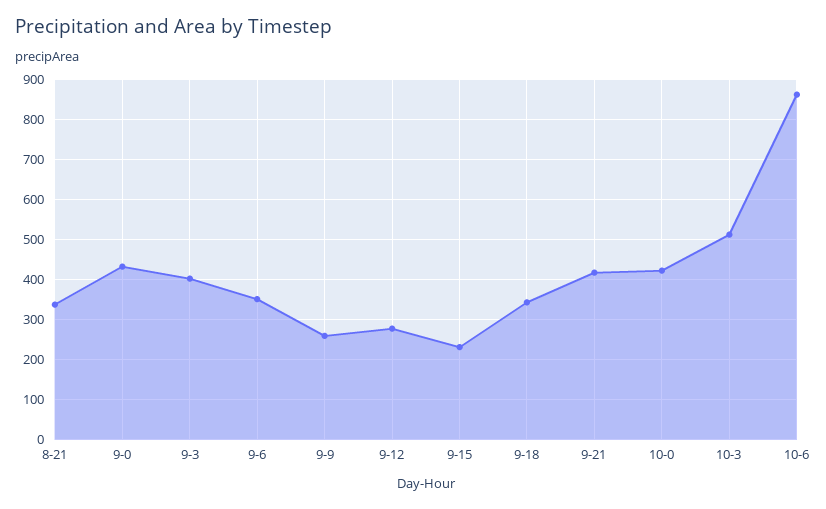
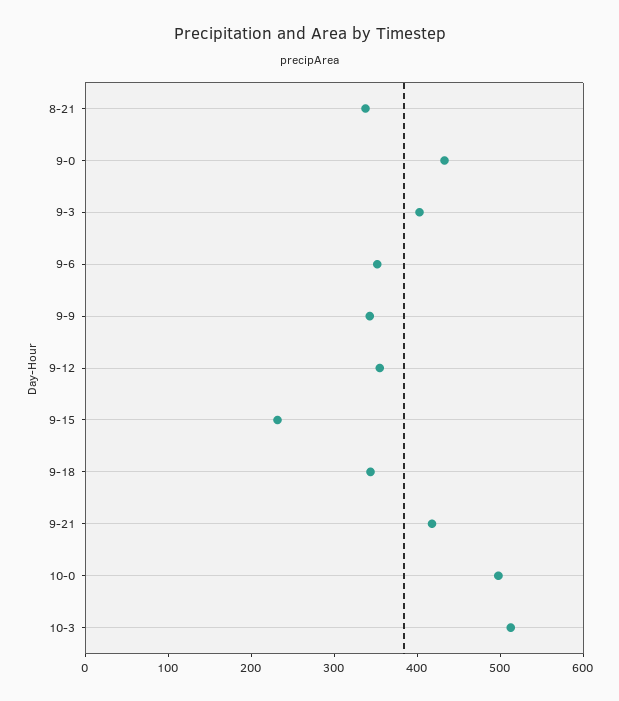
9-9: 260 -> 340
9-12: 280 -> 360
10-0: 420 -> 500
10-6: 860 -> none

